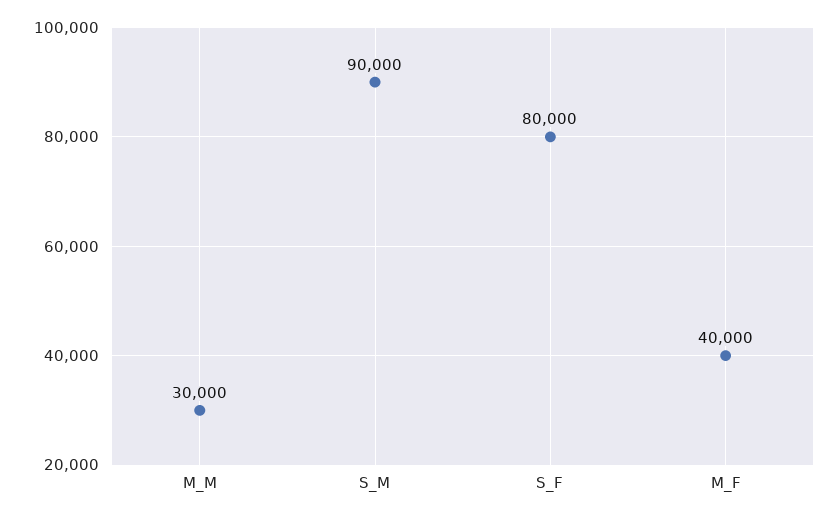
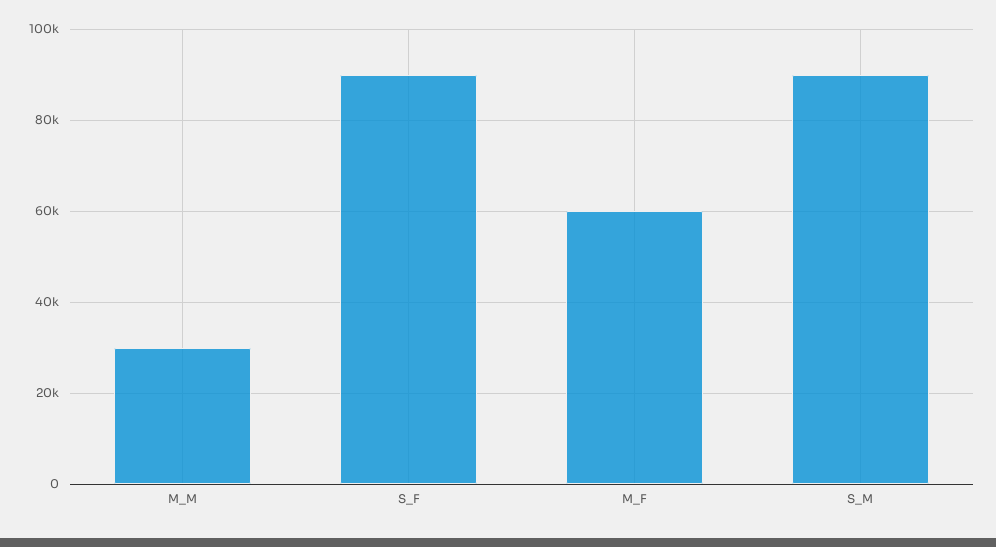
S_F: 80000 -> 90000
M_F: 40000 -> 60000

